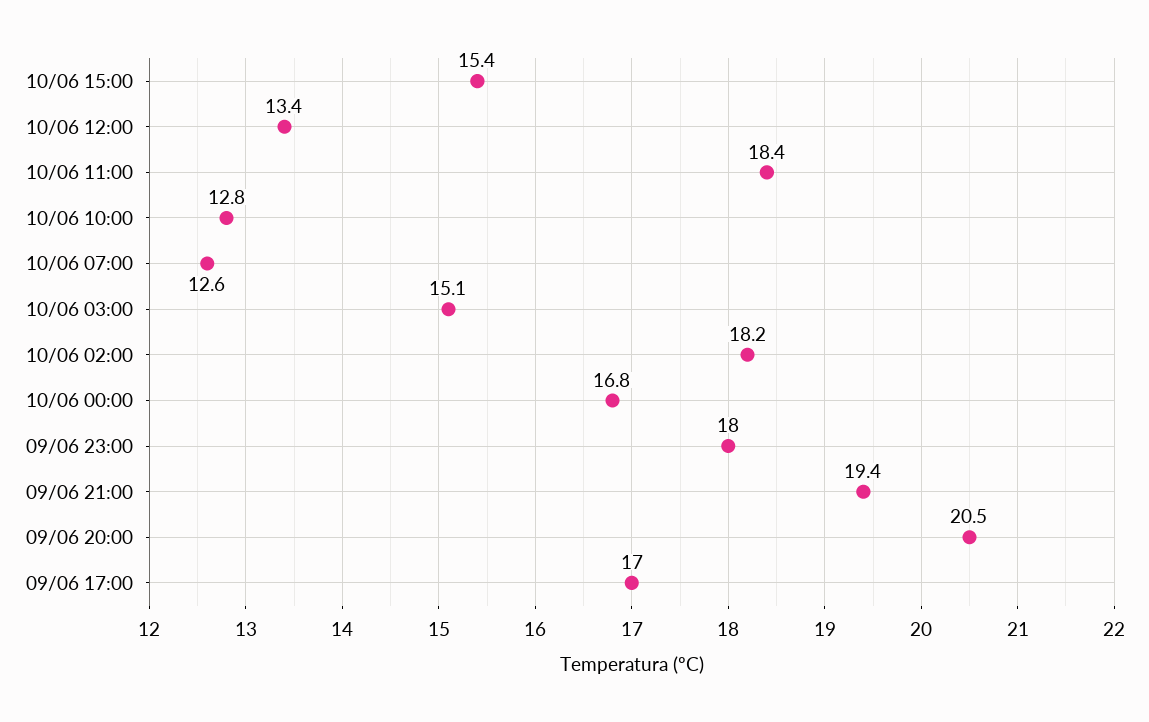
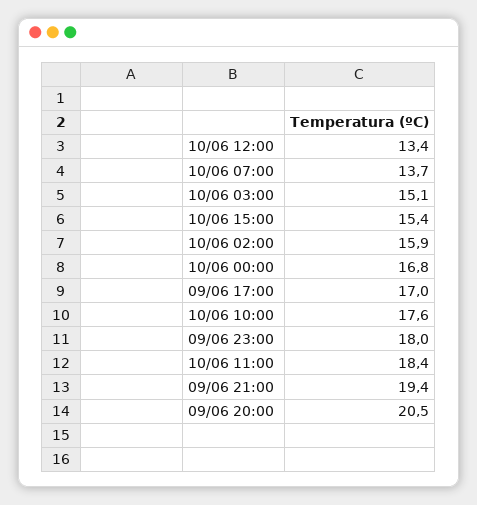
10/06 10:00: 12.8 -> 17.6
10/06 07:00: 12.6 -> 13.7
10/06 02:00: 18.2 -> 15.9

